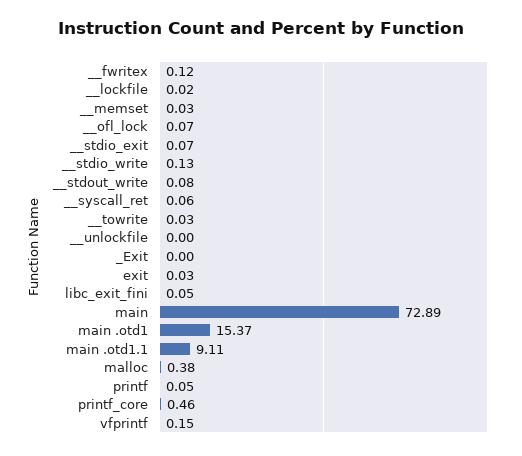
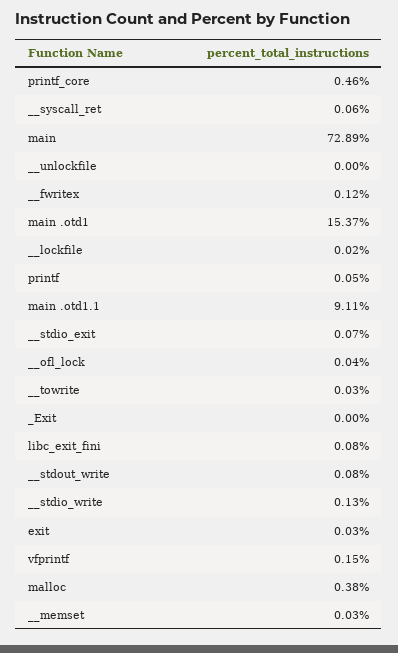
__ofl_lock: 0.07 -> 0.04
libc_exit_fini: 0.05 -> 0.08

